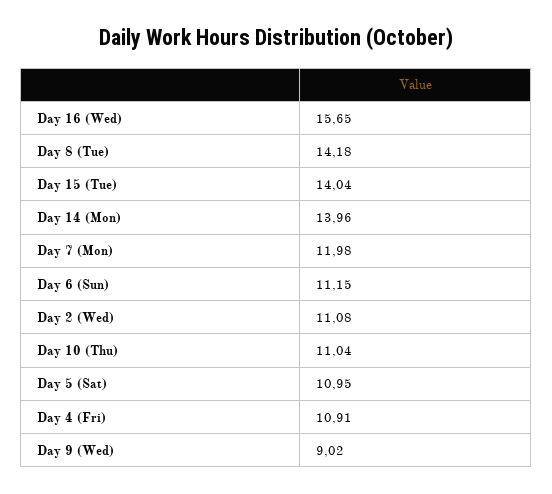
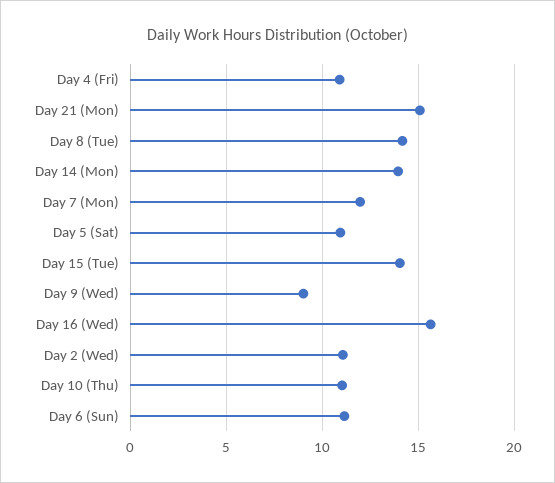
Day 21 (Mon): none -> 15

